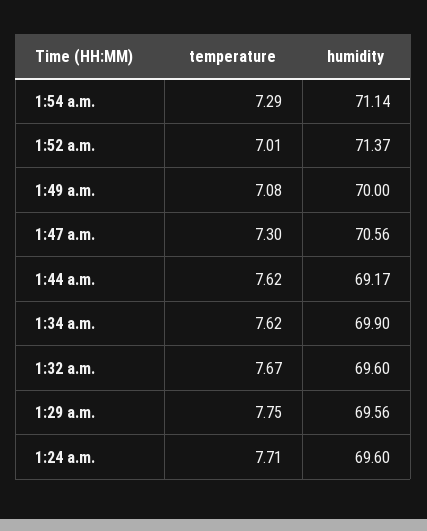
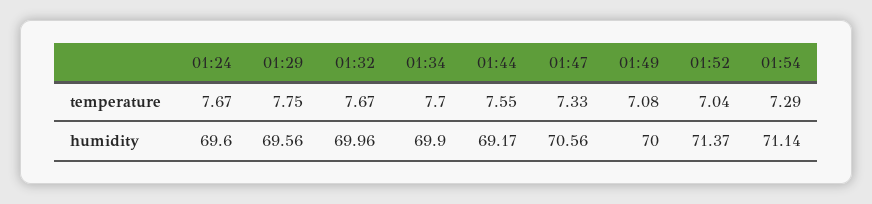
temperature, 1:52 a.m.: 7.01 -> 7.04
temperature, 1:47 a.m.: 7.3 -> 7.33
temperature, 1:44 a.m.: 7.62 -> 7.55
temperature, 1:34 a.m.: 7.62 -> 7.7
humidity, 1:32 a.m.: 69.6 -> 69.96
temperature, 1:24 a.m.: 7.71 -> 7.67

